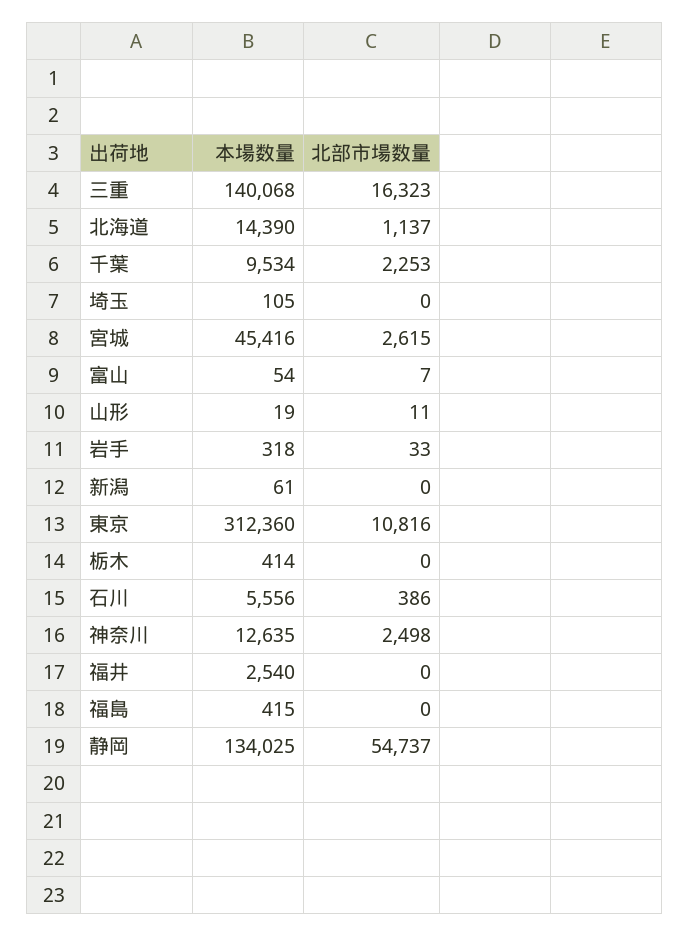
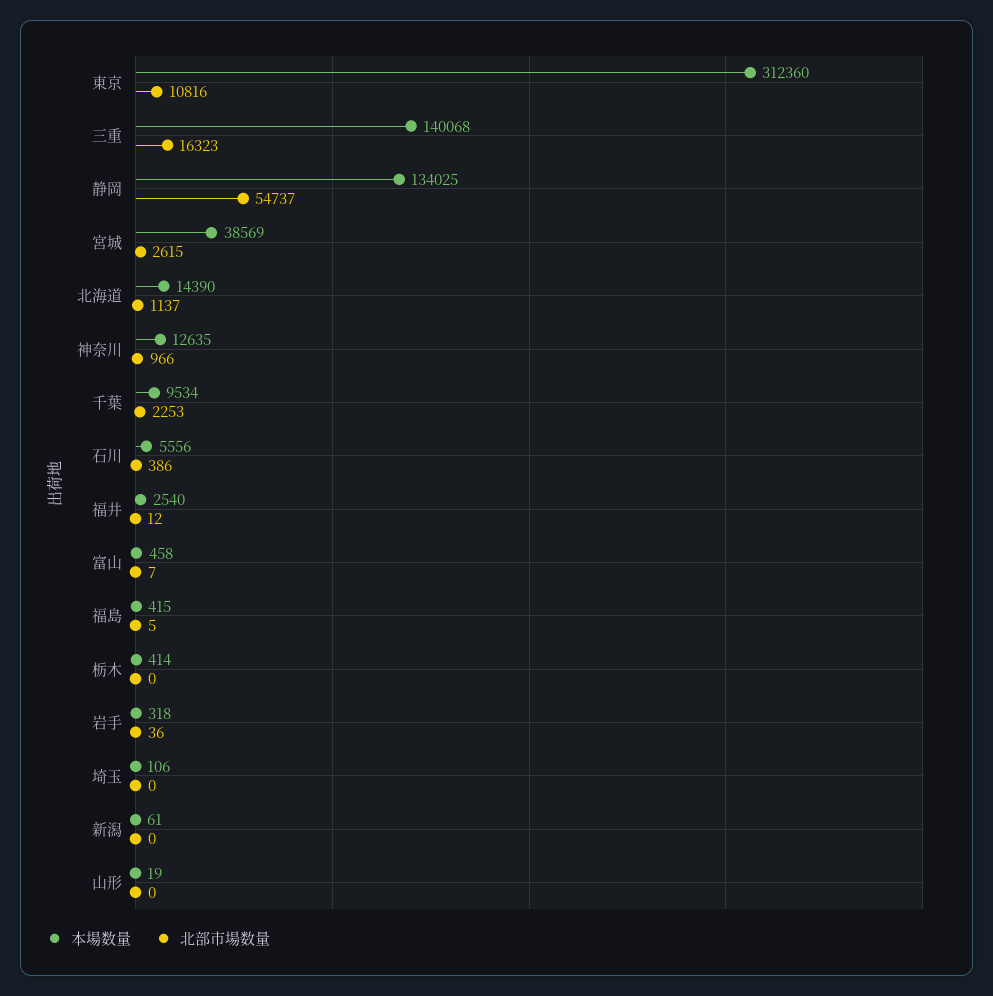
本場数量, 埼玉: 105 -> 106
本場数量, 宮城: 45416 -> 38569
本場数量, 富山: 54 -> 458
北部市場数量, 山形: 11 -> 0
北部市場数量, 岩手: 33 -> 36
北部市場数量, 神奈川: 2498 -> 966
北部市場数量, 福井: 0 -> 12
北部市場数量, 福島: 0 -> 5

